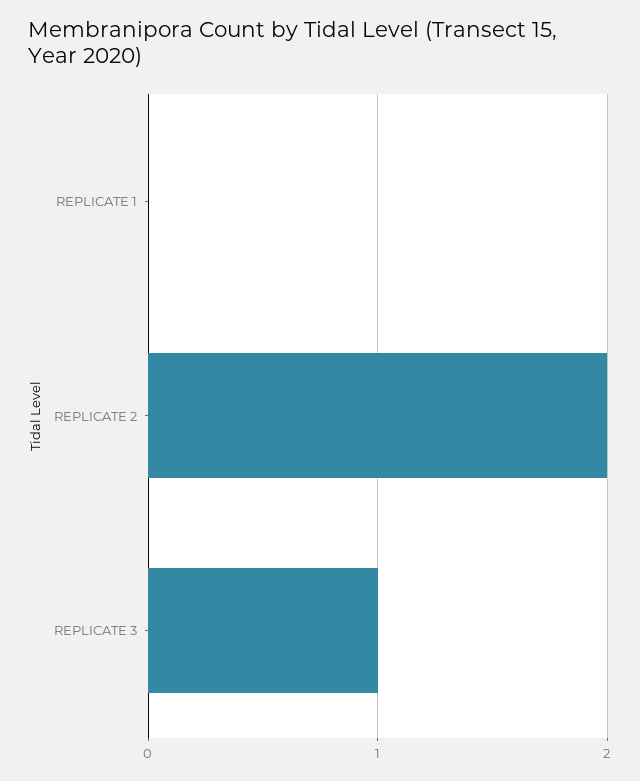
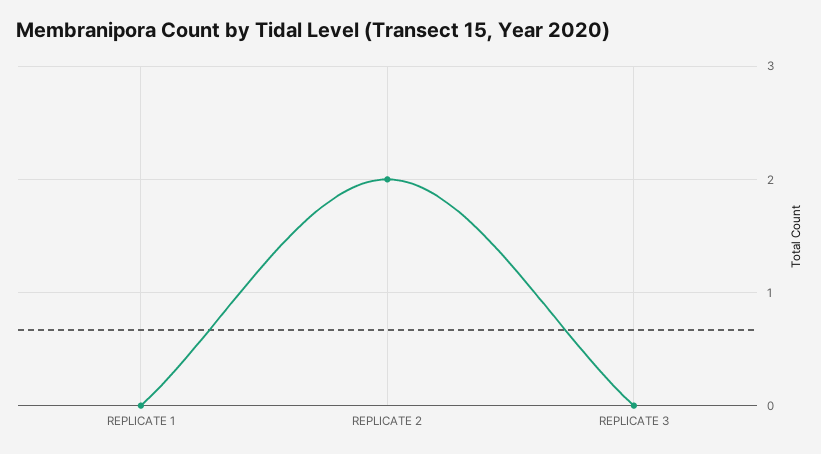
REPLICATE 3: 1 -> 0

